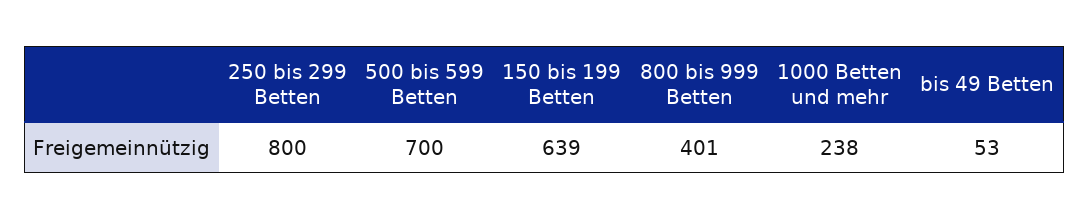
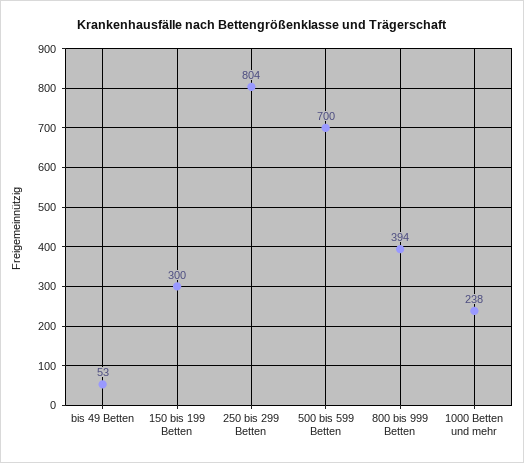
250 bis 299 Betten: 800 -> 804
150 bis 199 Betten: 639 -> 300
800 bis 999 Betten: 401 -> 394

